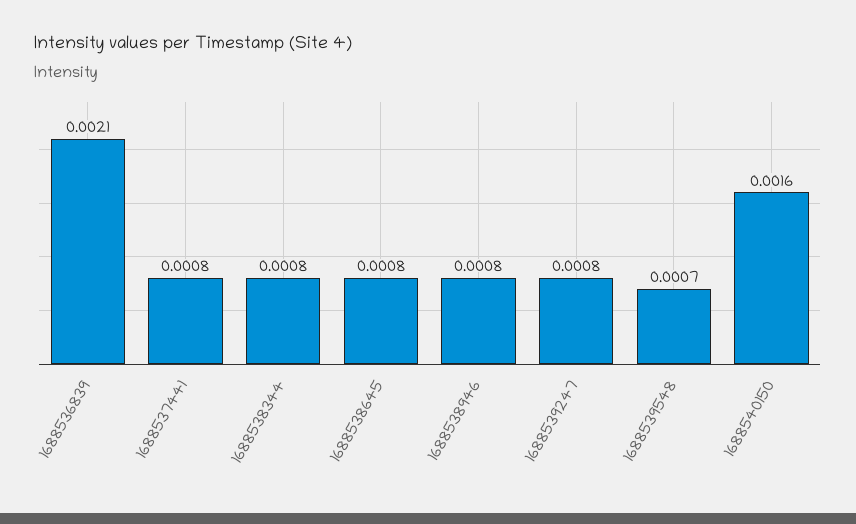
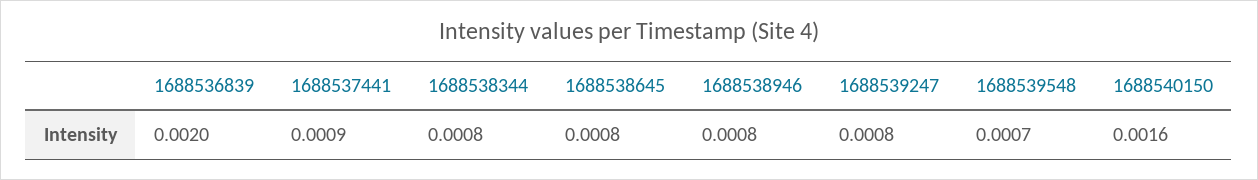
1688536839: 0.0021 -> 0.002
1688537441: 0.0008 -> 0.0009

